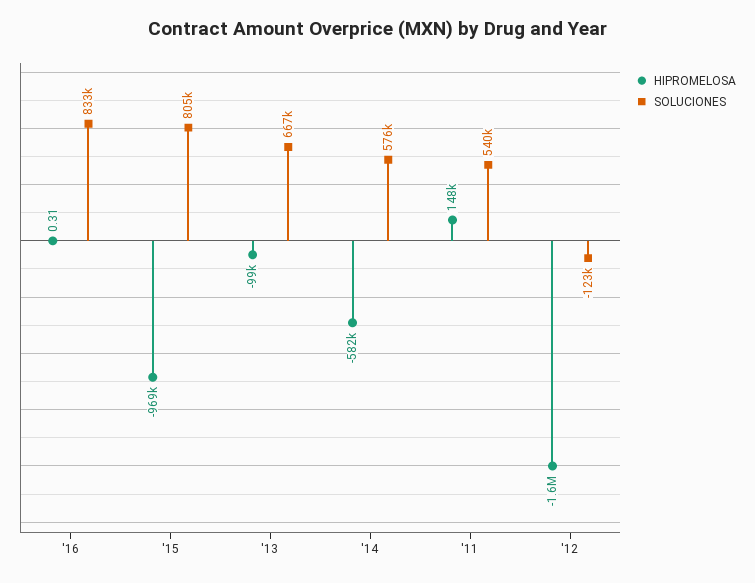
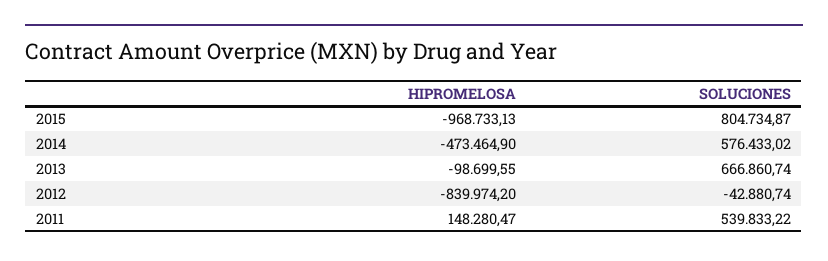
HIPROMELOSA, '16: 0.31 -> none
SOLUCIONES, '16: 833000 -> none
HIPROMELOSA, '14: -582000 -> -473464.9
HIPROMELOSA, '12: -1600000 -> -839974.2
SOLUCIONES, '12: -123000 -> -42880.74

